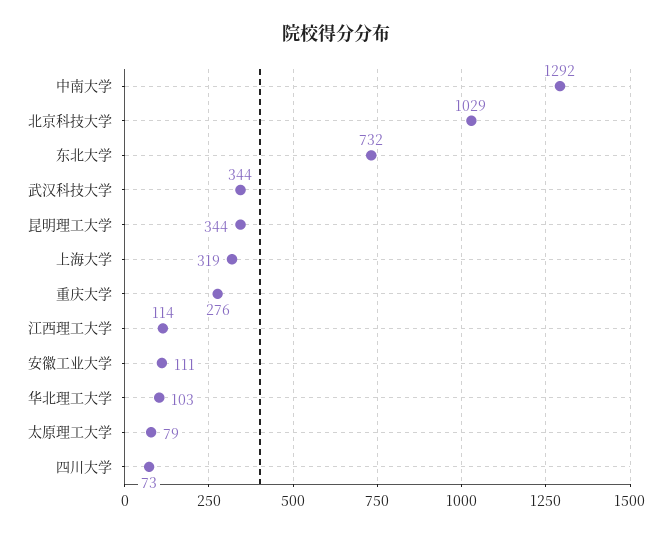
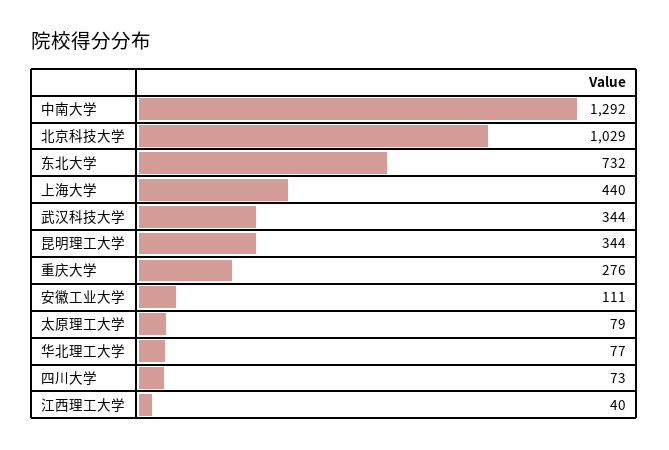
上海大学: 319 -> 440
江西理工大学: 114 -> 40
华北理工大学: 103 -> 77

